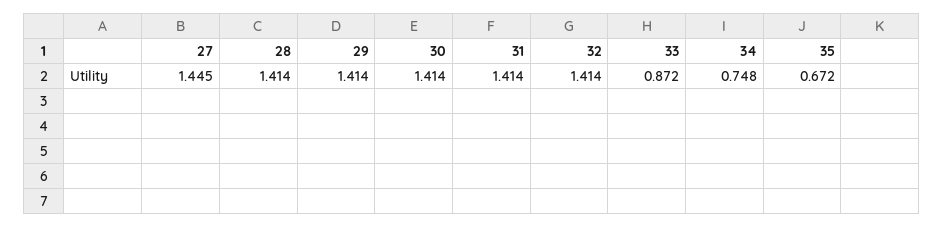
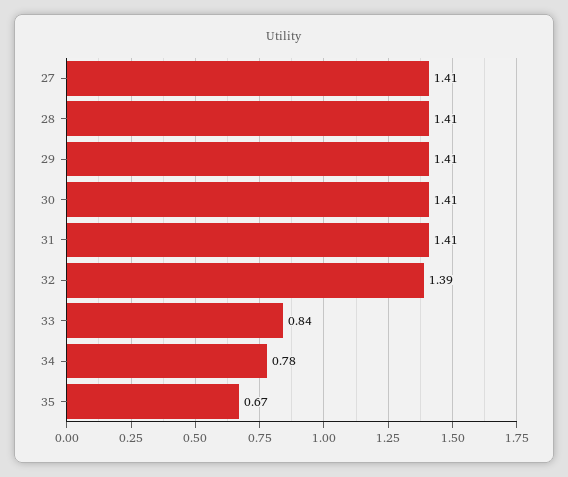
27: 1.445 -> 1.41
32: 1.414 -> 1.39
33: 0.872 -> 0.84
34: 0.748 -> 0.78

